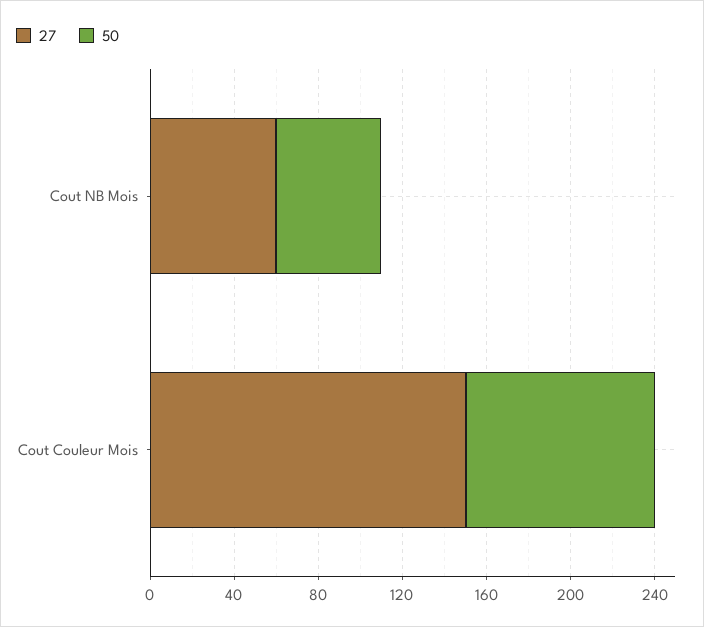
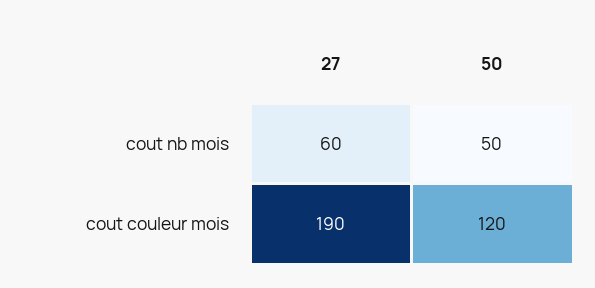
27, Cout Couleur Mois: 150 -> 190
50, Cout Couleur Mois: 90 -> 120

